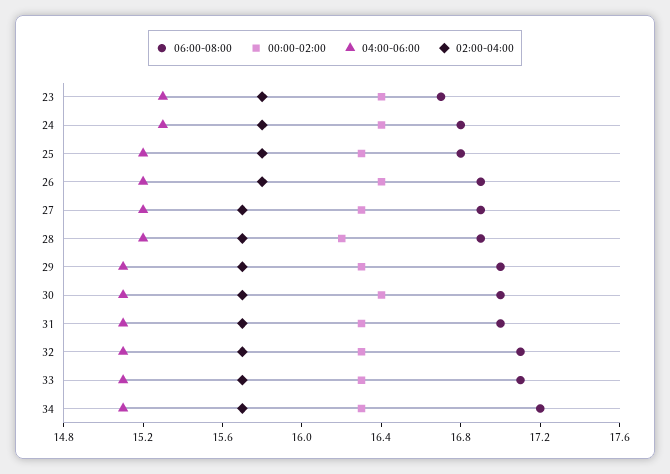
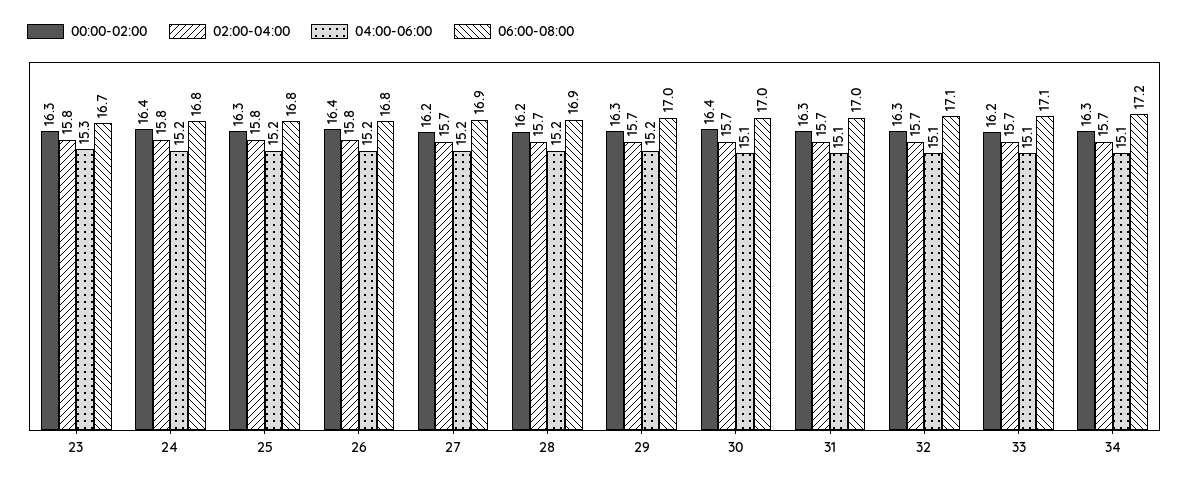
00:00-02:00, 23: 16.4 -> 16.3
04:00-06:00, 24: 15.3 -> 15.2
06:00-08:00, 26: 16.9 -> 16.8
00:00-02:00, 27: 16.3 -> 16.2
04:00-06:00, 29: 15.1 -> 15.2
00:00-02:00, 33: 16.3 -> 16.2

